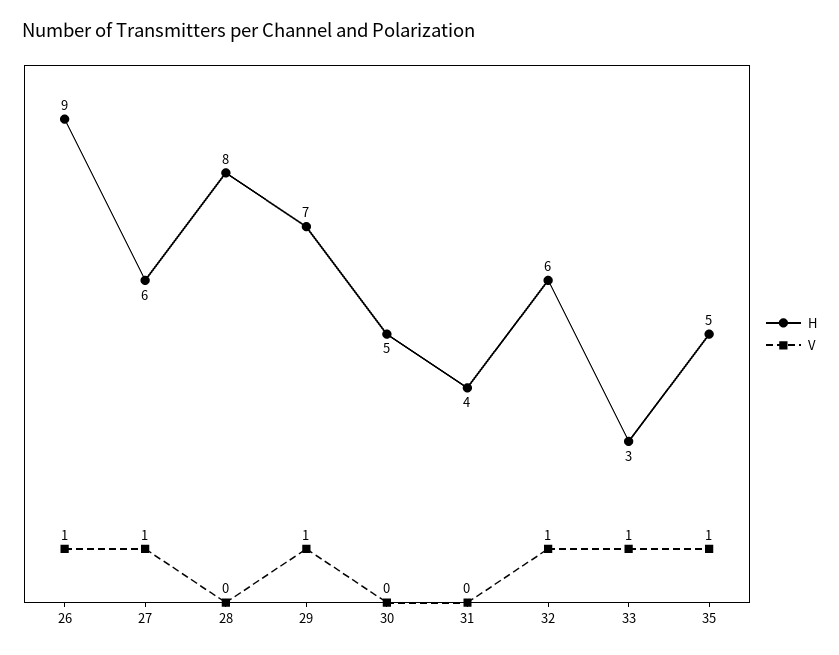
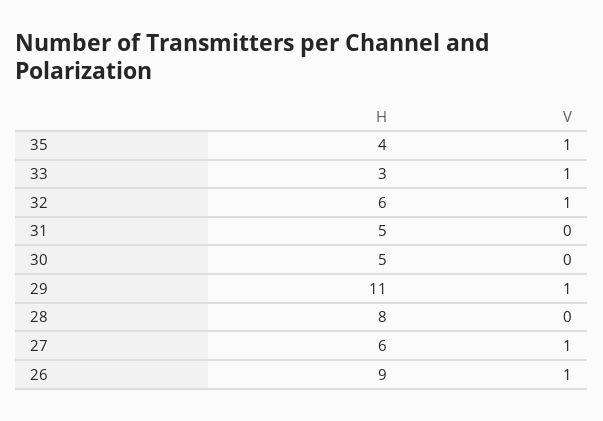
H, 29: 7 -> 11
H, 31: 4 -> 5
H, 35: 5 -> 4

